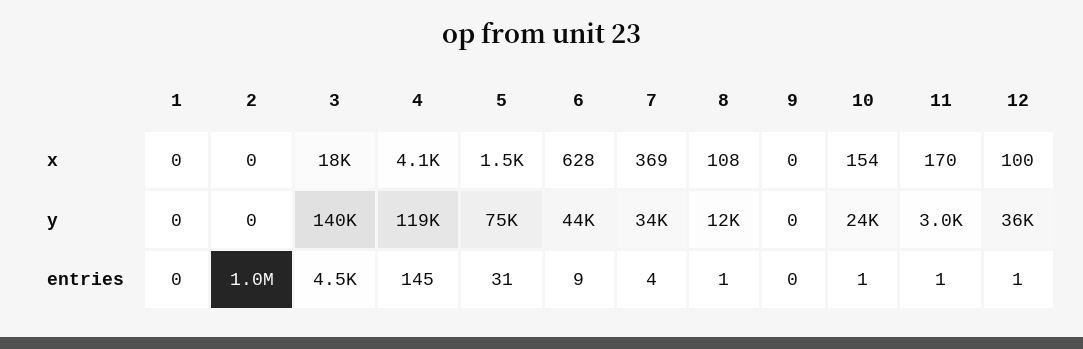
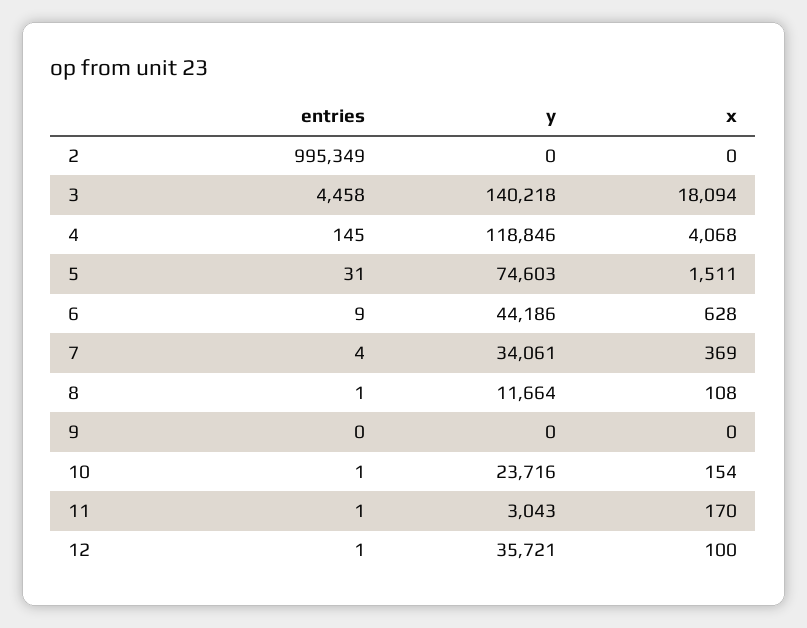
1, x: 0 -> none
1, y: 0 -> none
1, entries: 0 -> none

